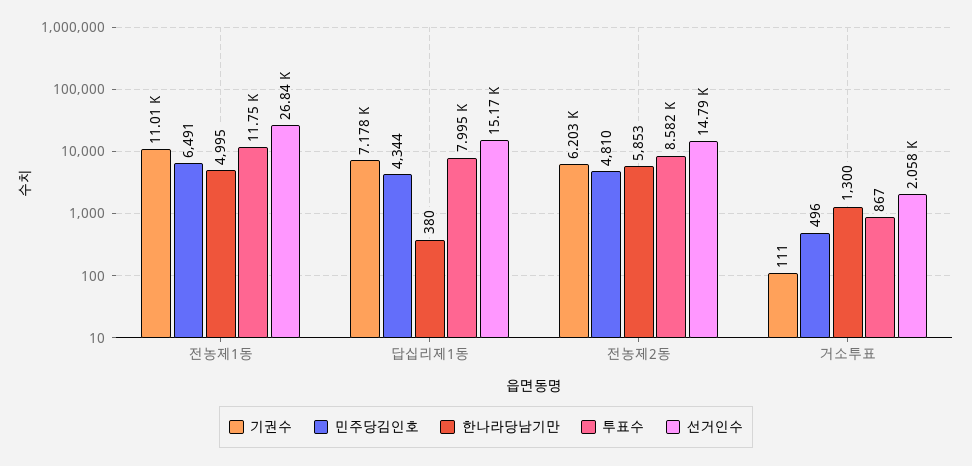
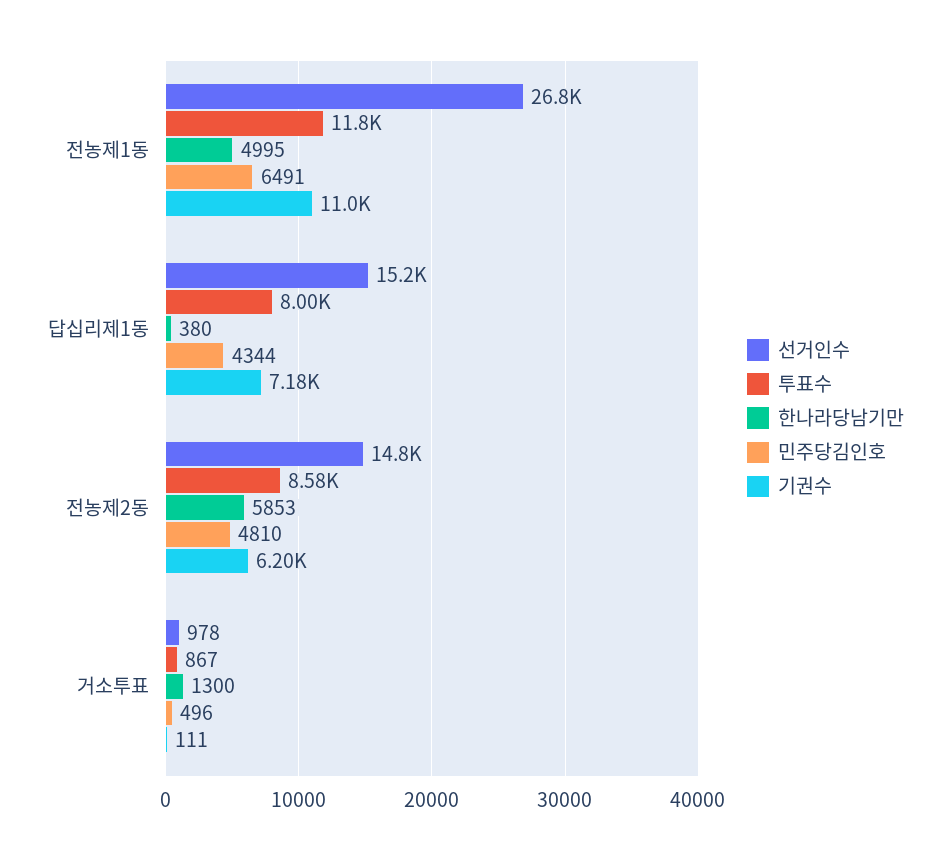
선거인수, 거소투표: 2058 -> 978

